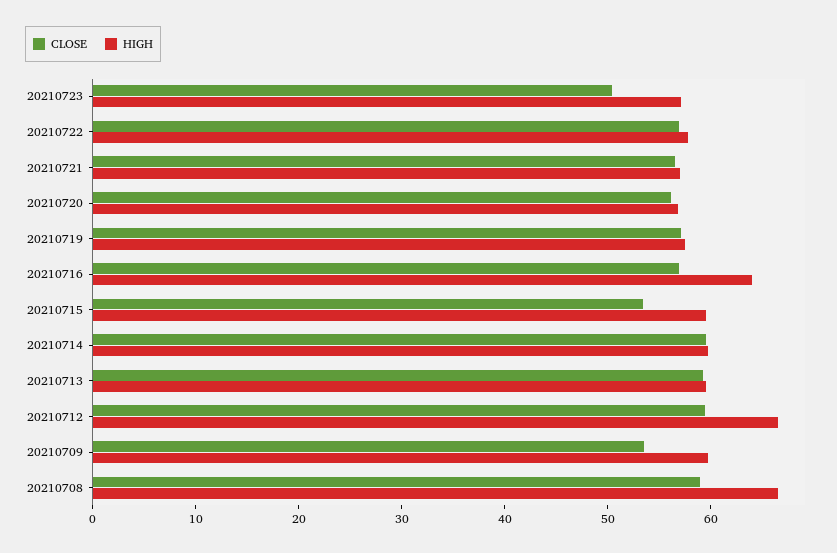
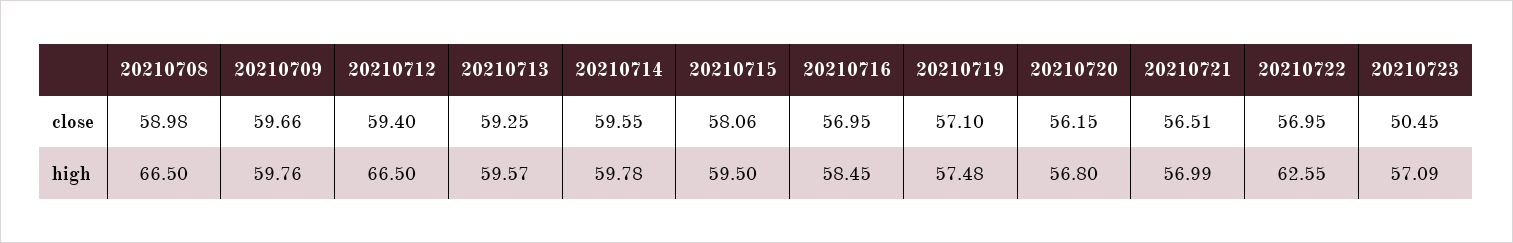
HIGH, 20210722: 58 -> 62.55
HIGH, 20210716: 64 -> 58.45
CLOSE, 20210715: 54 -> 58.06
CLOSE, 20210709: 54 -> 59.66

